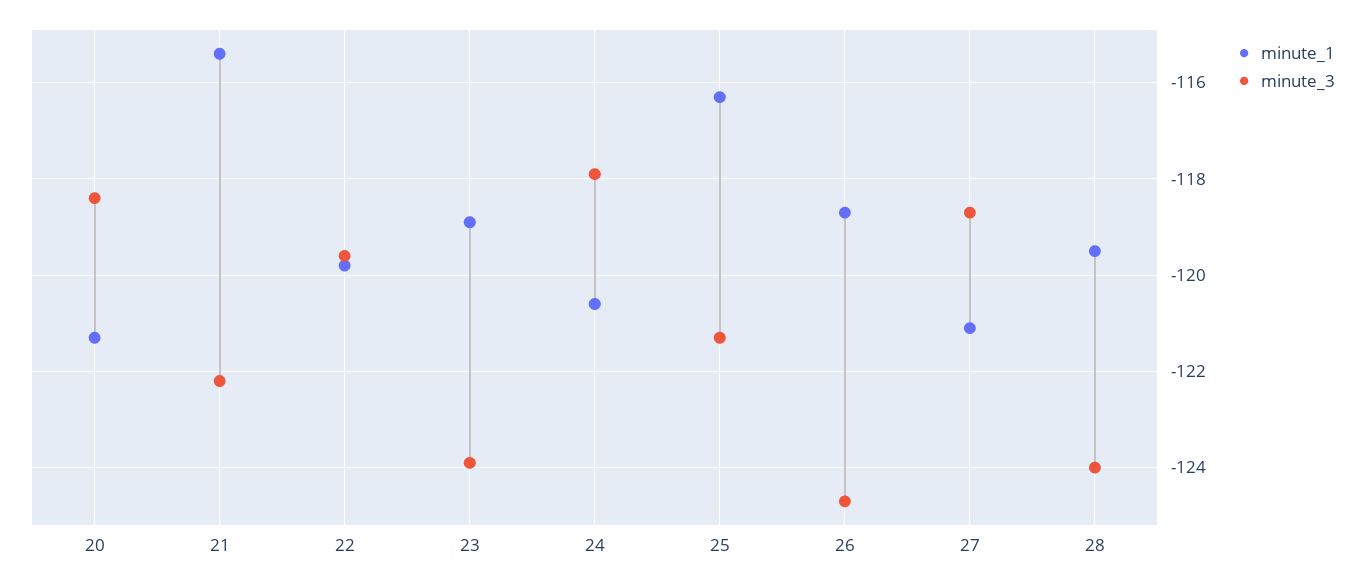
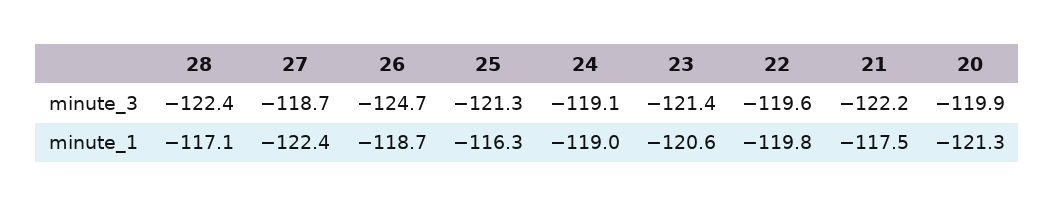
minute_3, 20: -118.5 -> -119.9
minute_1, 21: -115.5 -> -117.5
minute_1, 23: -119 -> -120.6
minute_3, 23: -124 -> -121.4
minute_1, 24: -120.5 -> -119
minute_3, 24: -118 -> -119.1
minute_1, 27: -121 -> -122.4
minute_1, 28: -119.5 -> -117.1
minute_3, 28: -124 -> -122.4

